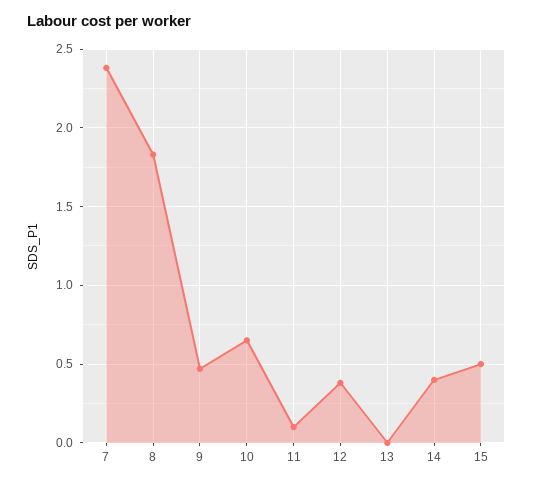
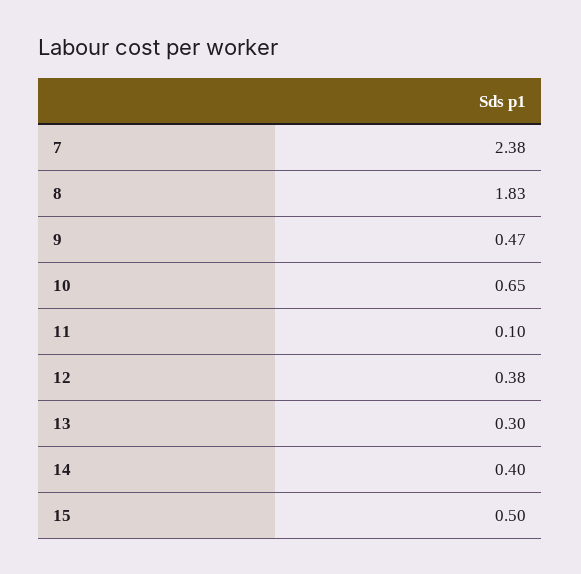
13: 0 -> 0.3

